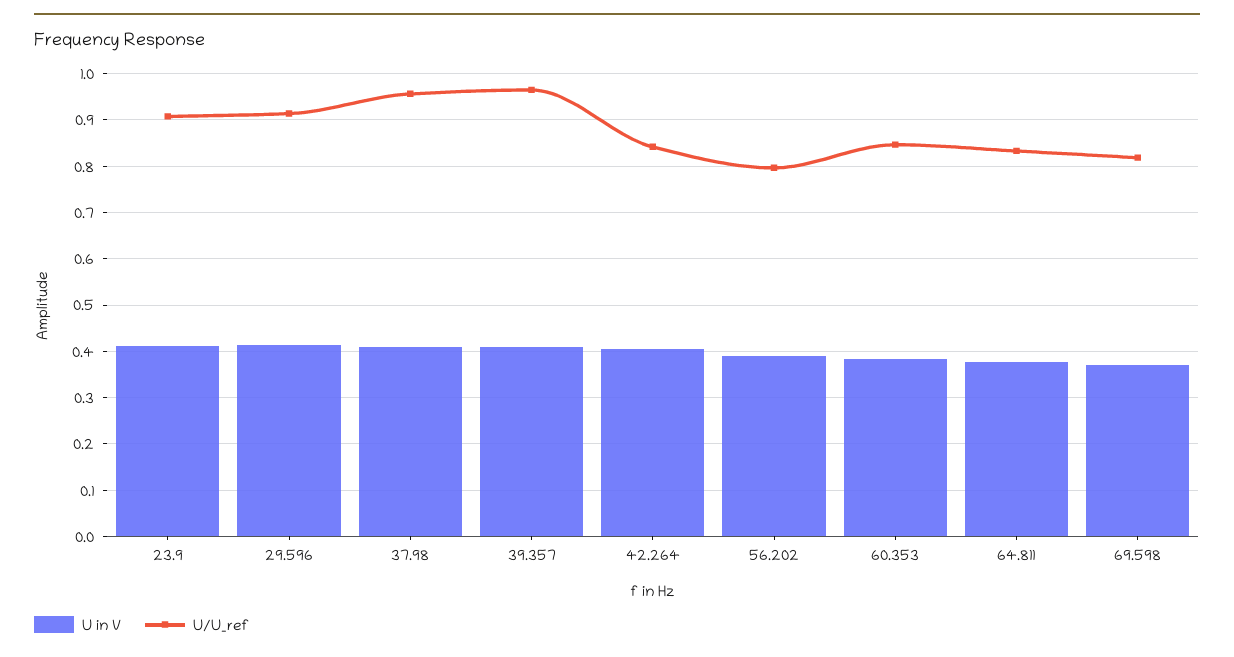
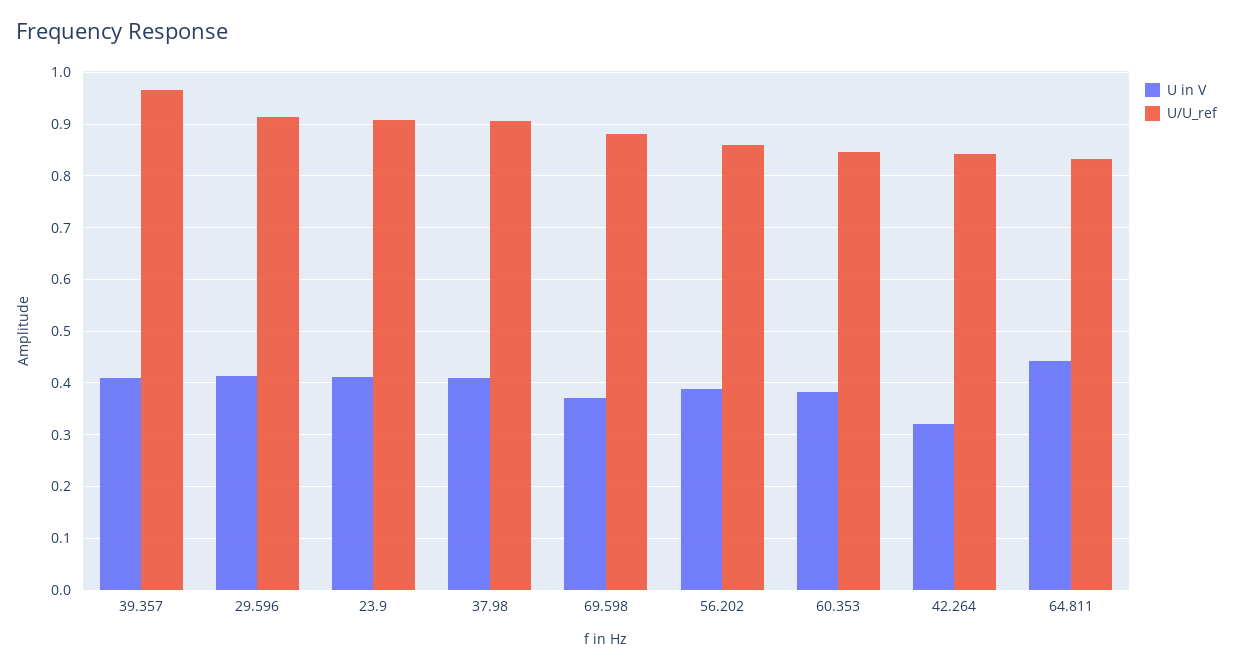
U/U_ref, 37.98: 0.96 -> 0.9
U in V, 42.264: 0.4 -> 0.32
U/U_ref, 56.202: 0.8 -> 0.86
U in V, 64.811: 0.38 -> 0.44
U/U_ref, 69.598: 0.82 -> 0.88

